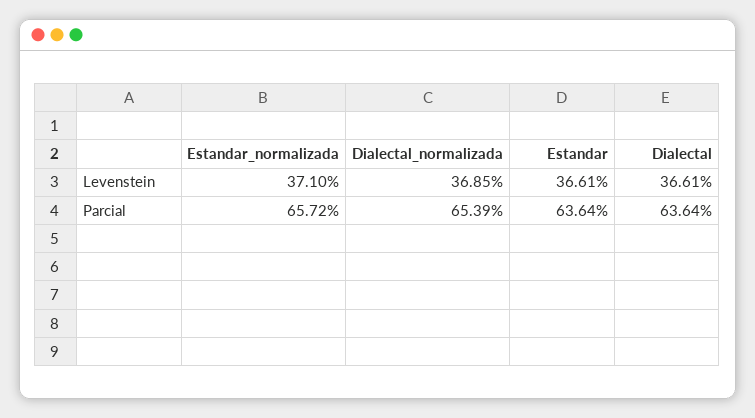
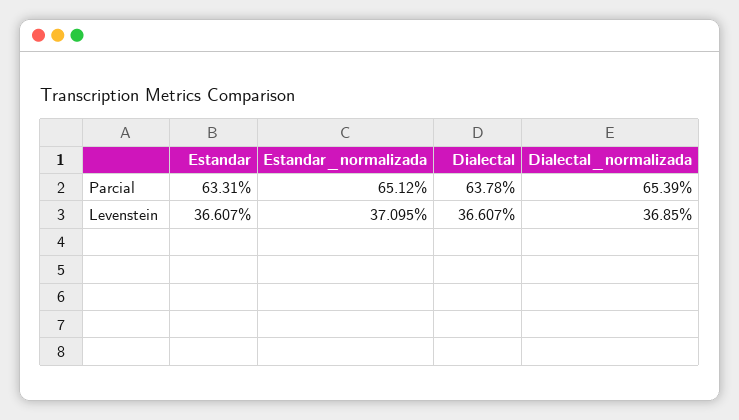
Estandar_normalizada, Parcial: 65.72 -> 65.12
Estandar, Parcial: 63.64 -> 63.31
Dialectal, Parcial: 63.64 -> 63.78

